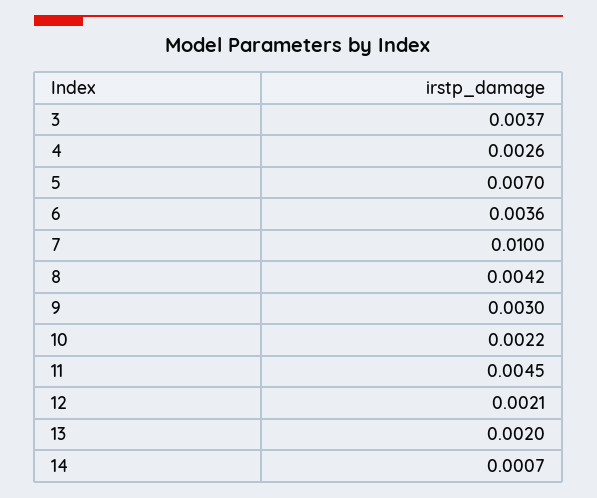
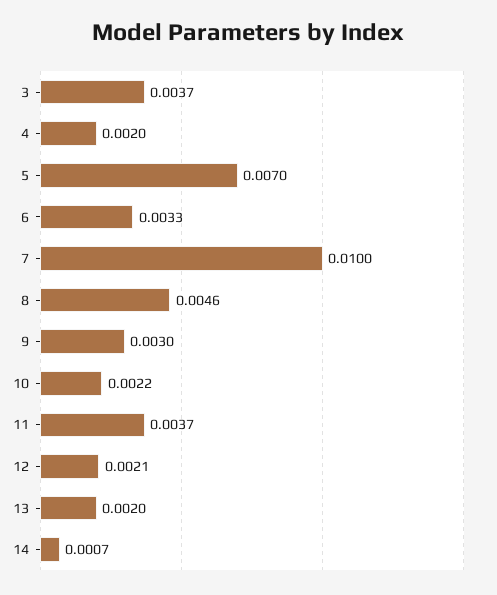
4: 0.0026 -> 0.002
6: 0.0036 -> 0.0033
8: 0.0042 -> 0.0046
11: 0.0045 -> 0.0037

